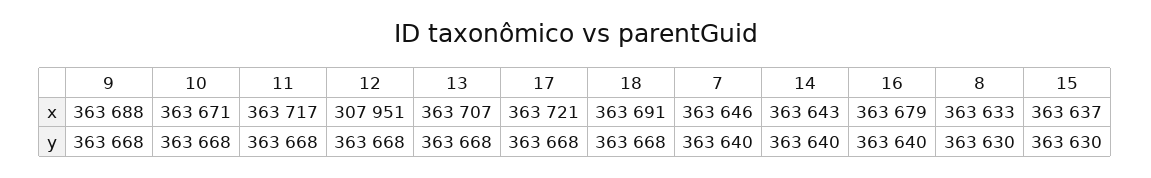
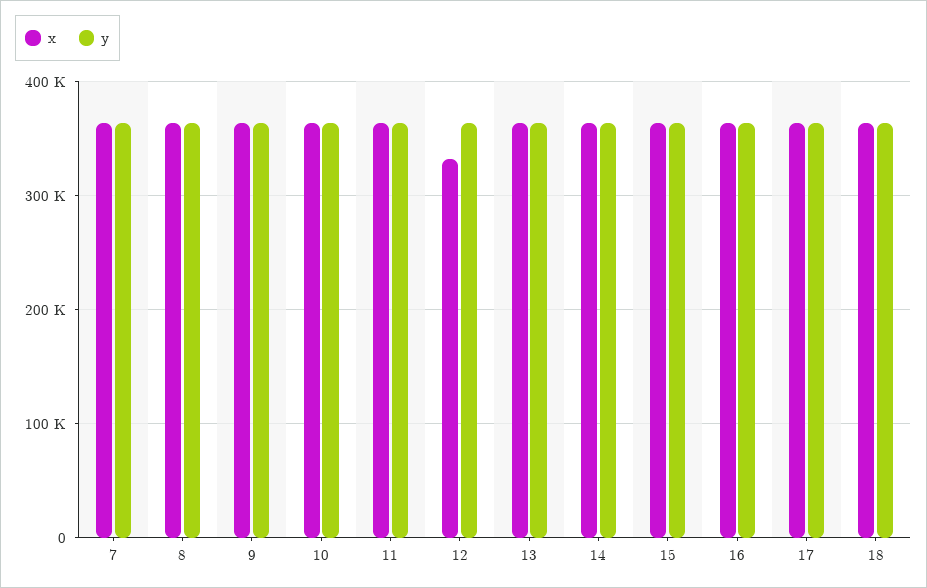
x, 12: 307951 -> 330000

